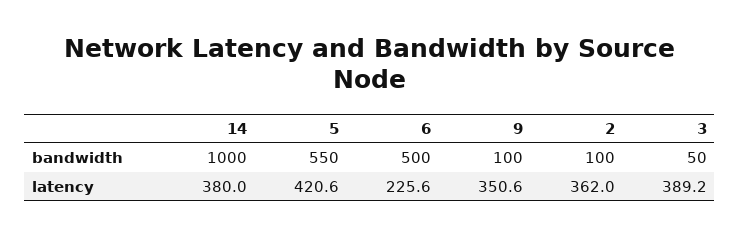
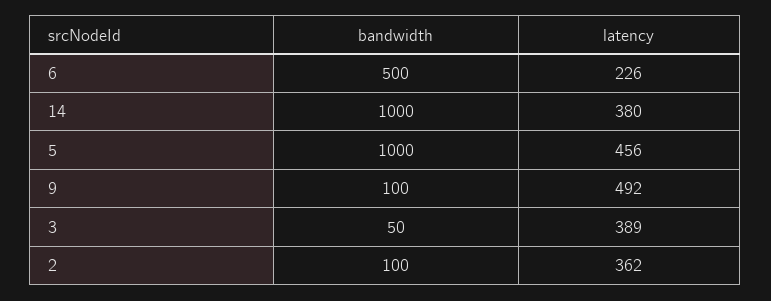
5, bandwidth: 550 -> 1000
5, latency: 420.6 -> 456
9, latency: 350.6 -> 492

